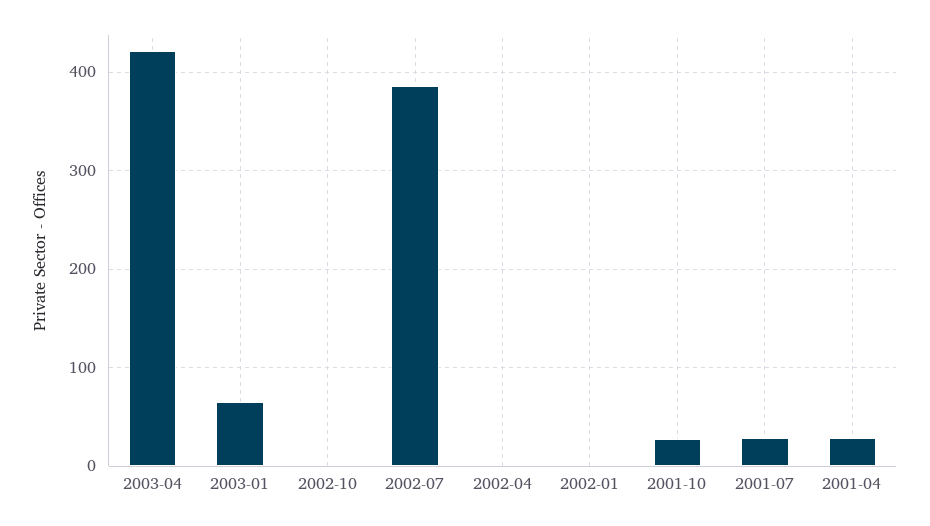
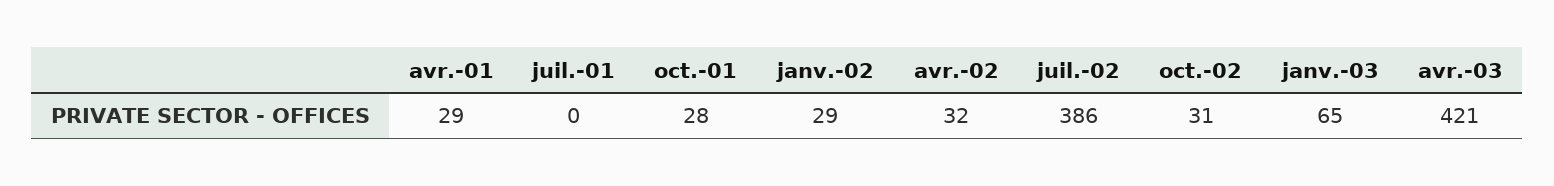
2002-10: 0 -> 31
2002-04: 0 -> 32
2002-01: 0 -> 29
2001-07: 30 -> 0

